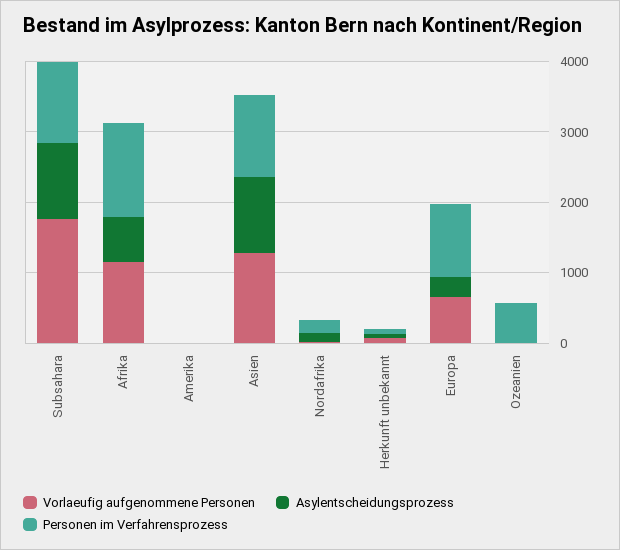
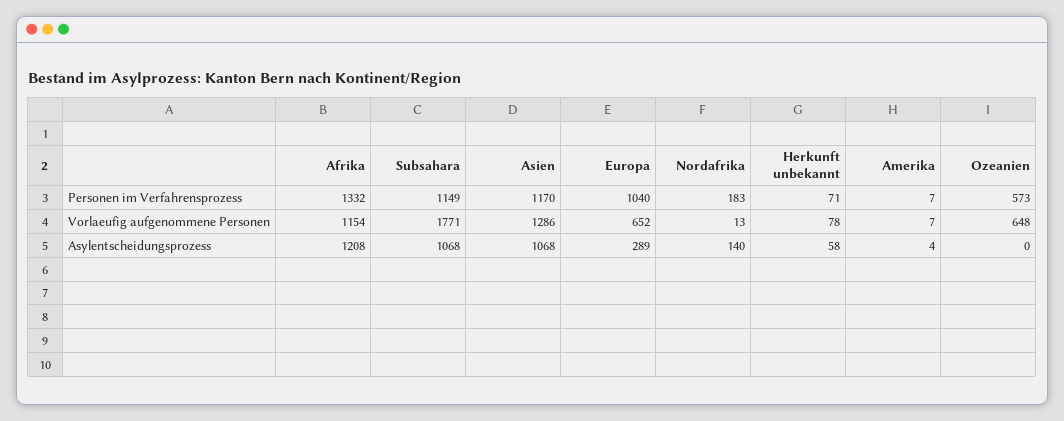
Asylentscheidungsprozess, Afrika: 600 -> 1208
Vorlaeufig aufgenommene Personen, Ozeanien: 0 -> 648

